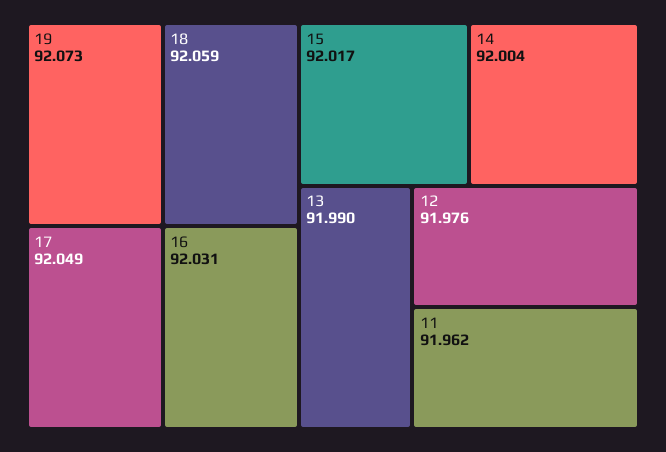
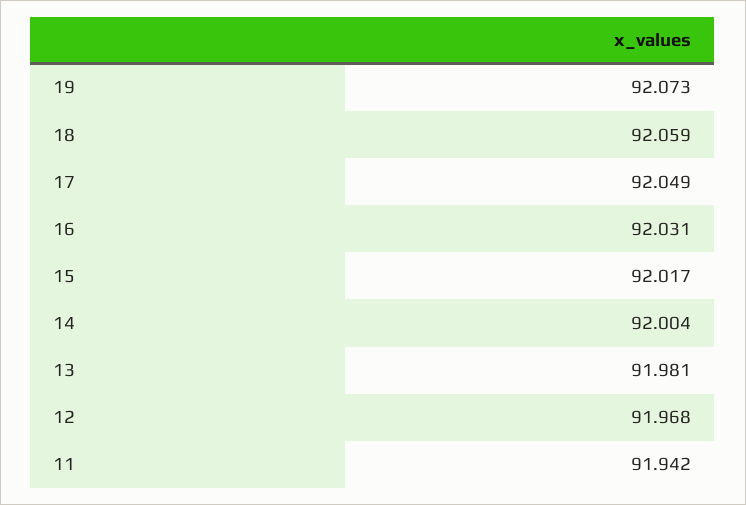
13: 91.99 -> 91.981
12: 91.976 -> 91.968
11: 91.962 -> 91.942

